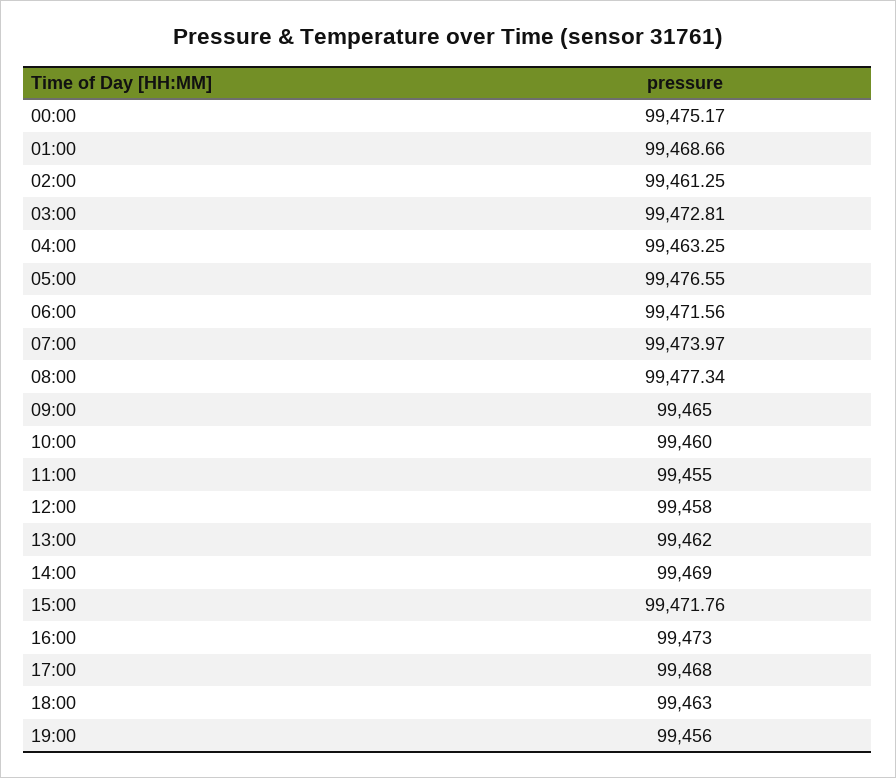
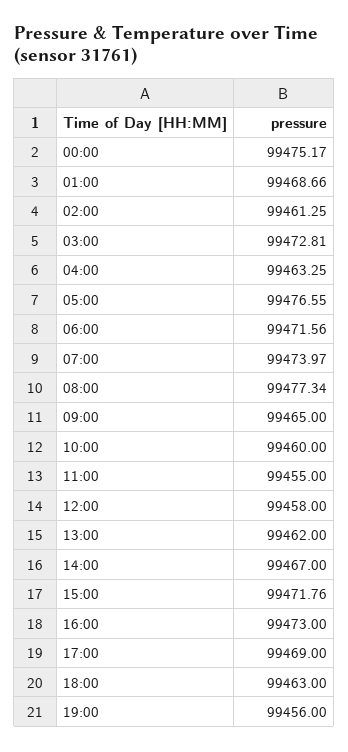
14:00: 99469 -> 99467
17:00: 99468 -> 99469

